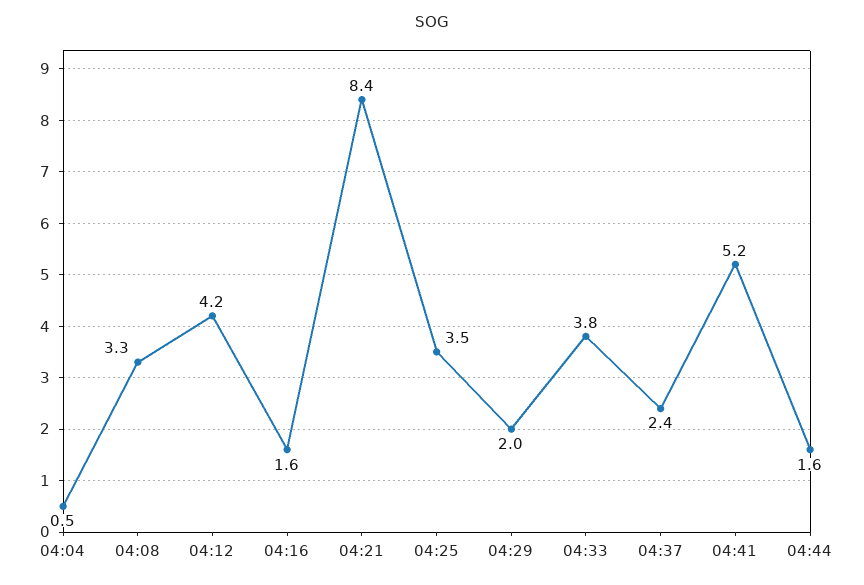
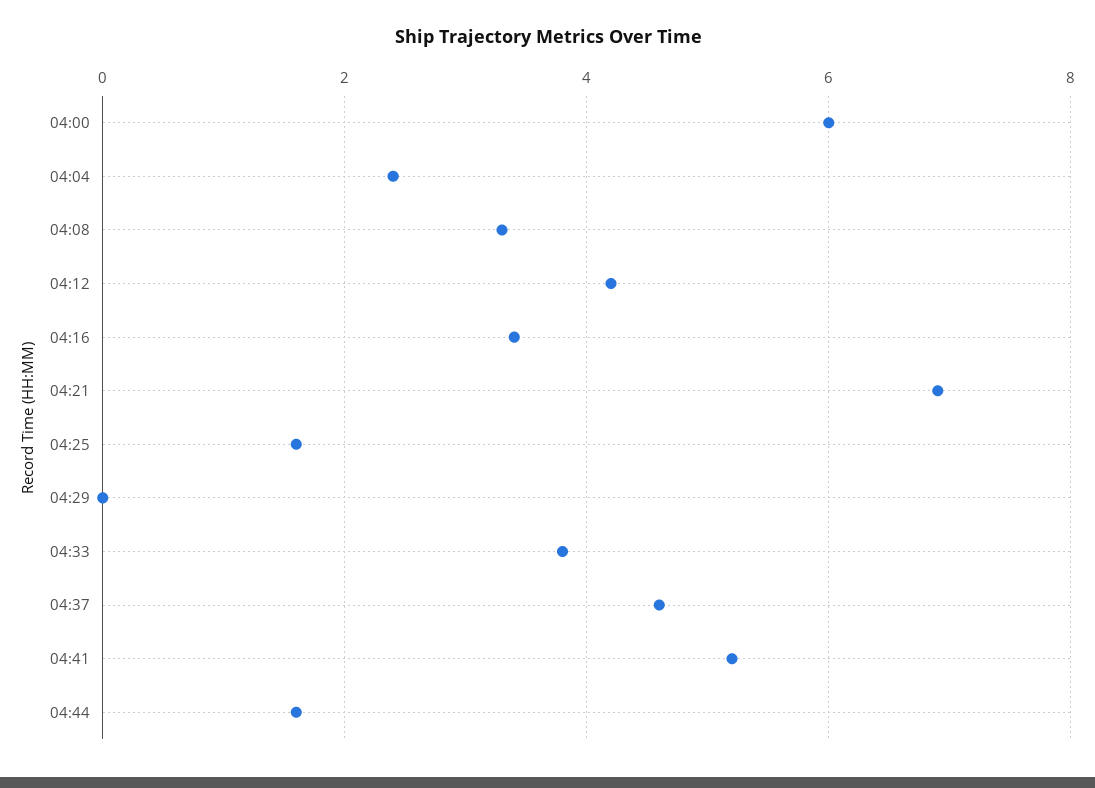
04:04: 0.5 -> 2.5
04:16: 1.6 -> 3.5
04:21: 8.4 -> 7
04:25: 3.5 -> 1.5
04:29: 2 -> 0
04:37: 2.4 -> 4.5
04:00: none -> 6

